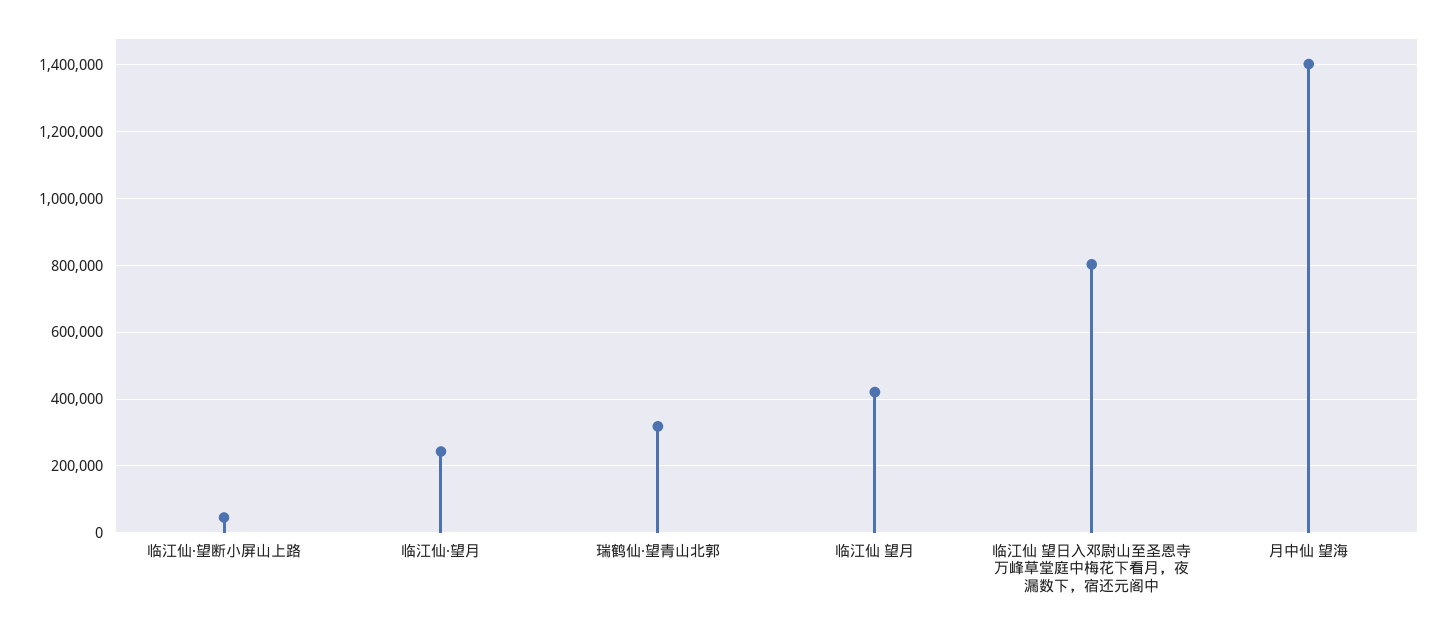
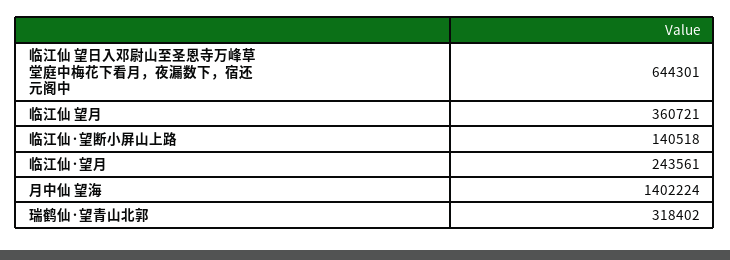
临江仙·望断小屏山上路: 40000 -> 140518
临江仙 望月: 420000 -> 360721
临江仙 望日入邓尉山至圣恩寺万峰草堂庭中梅花下看月，夜漏数下，宿还元阁中: 800000 -> 644301

